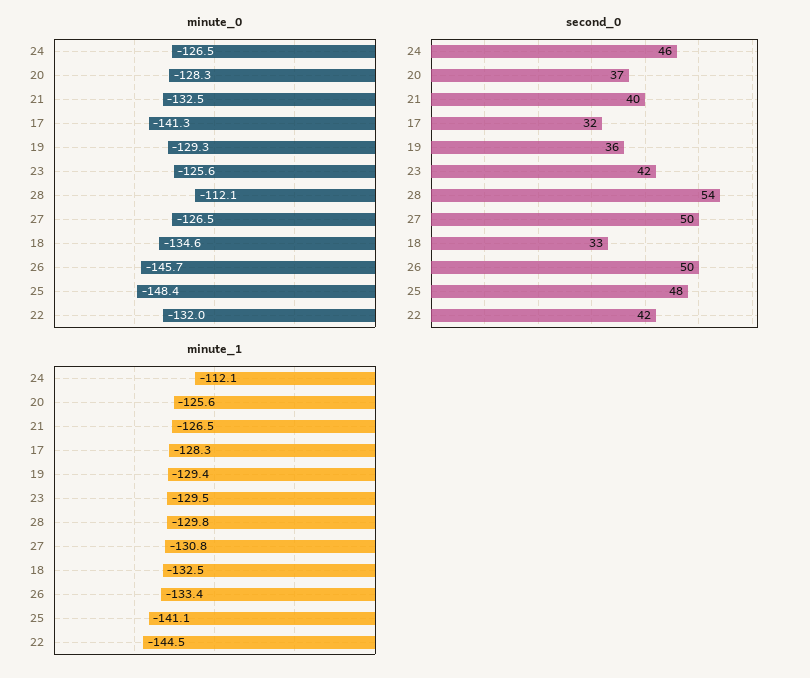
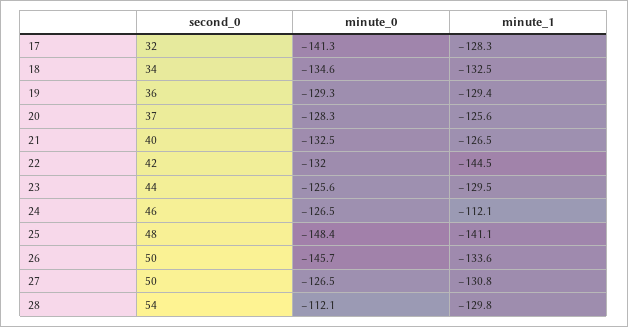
second_0, 23: 42 -> 44
second_0, 18: 33 -> 34
minute_1, 26: -133.4 -> -133.6

